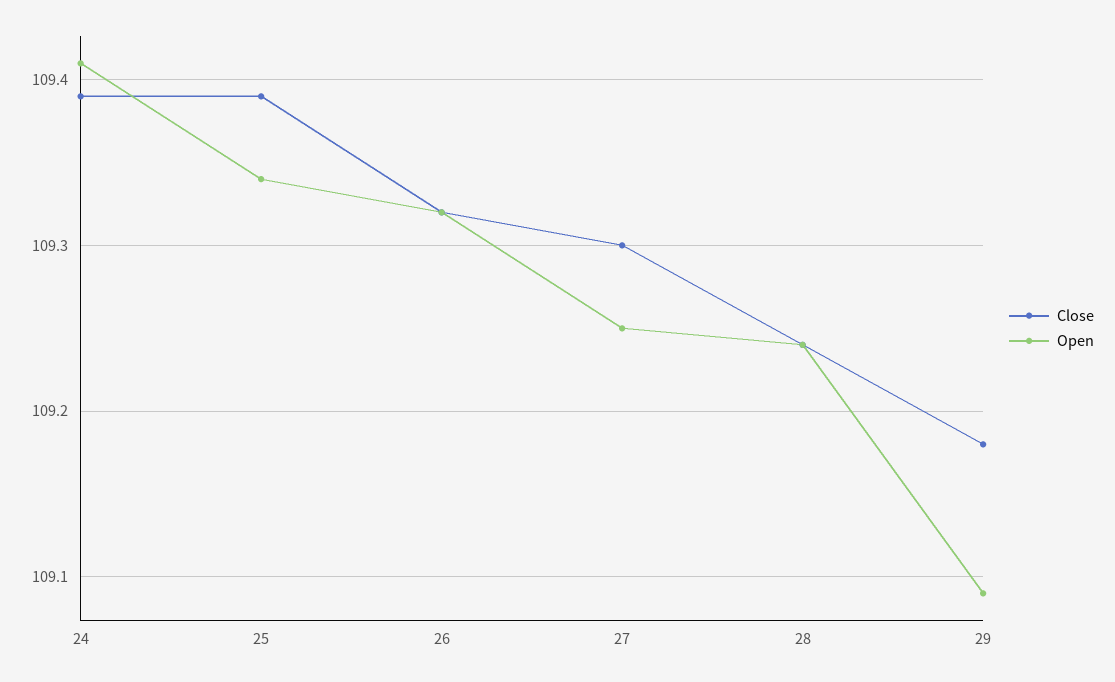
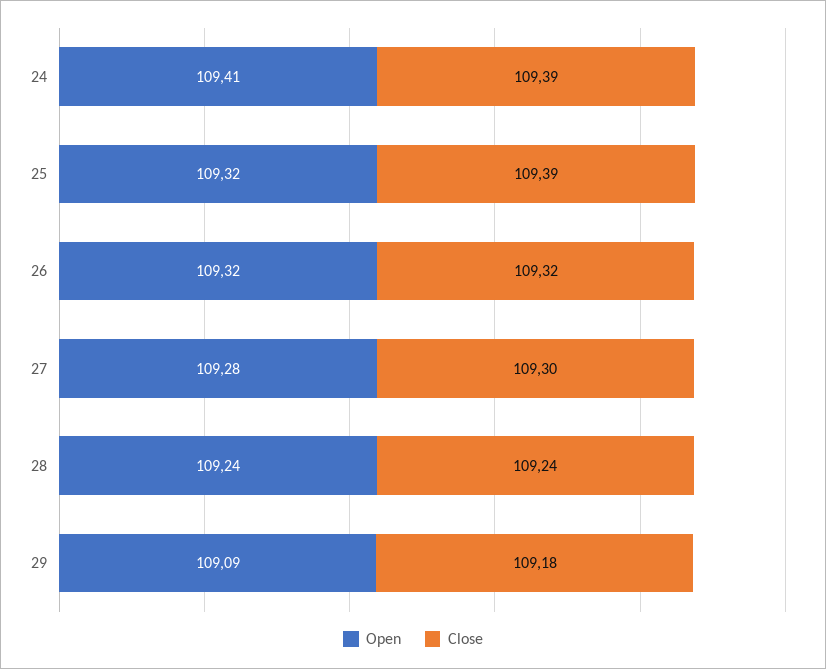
Open, 25: 109.34 -> 109.32
Open, 27: 109.25 -> 109.28

